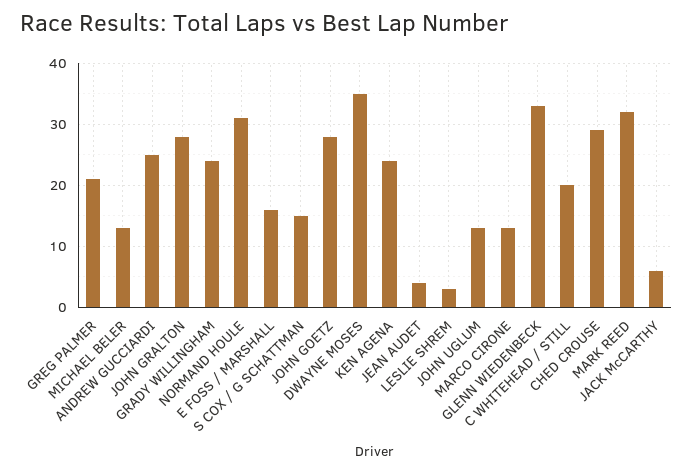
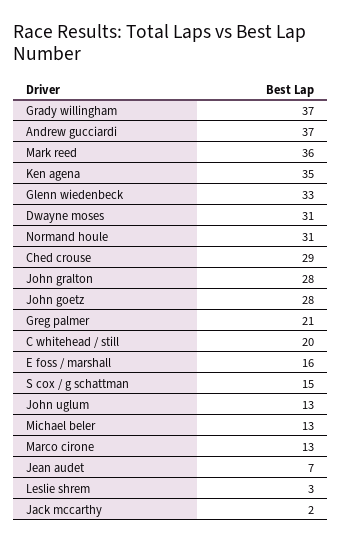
ANDREW GUCCIARDI: 25 -> 37
GRADY WILLINGHAM: 24 -> 37
DWAYNE MOSES: 35 -> 31
KEN AGENA: 24 -> 35
JEAN AUDET: 4 -> 7
MARK REED: 32 -> 36
JACK McCARTHY: 6 -> 2

